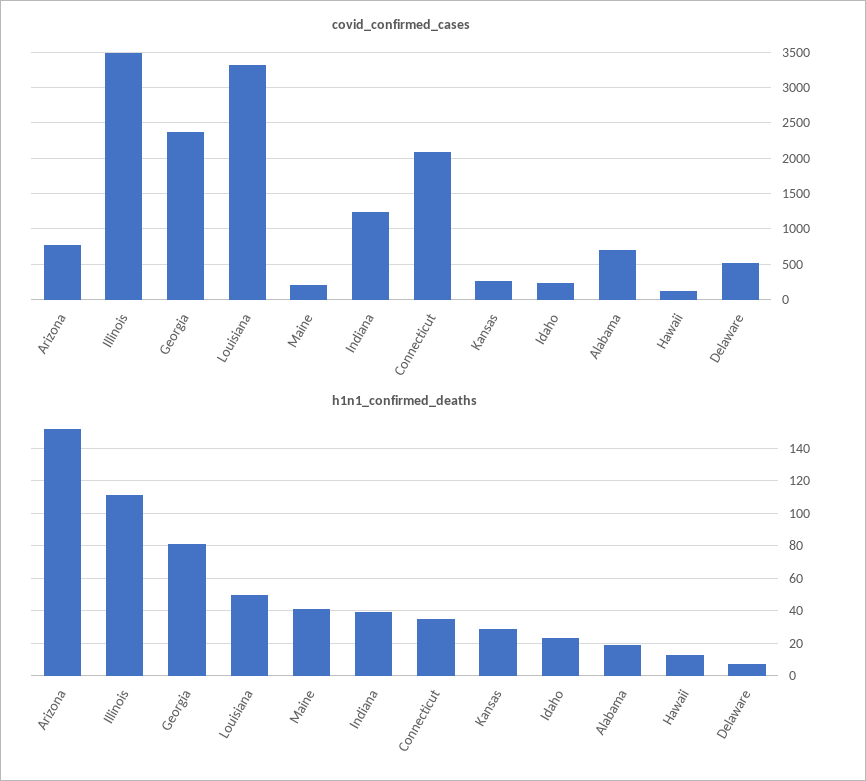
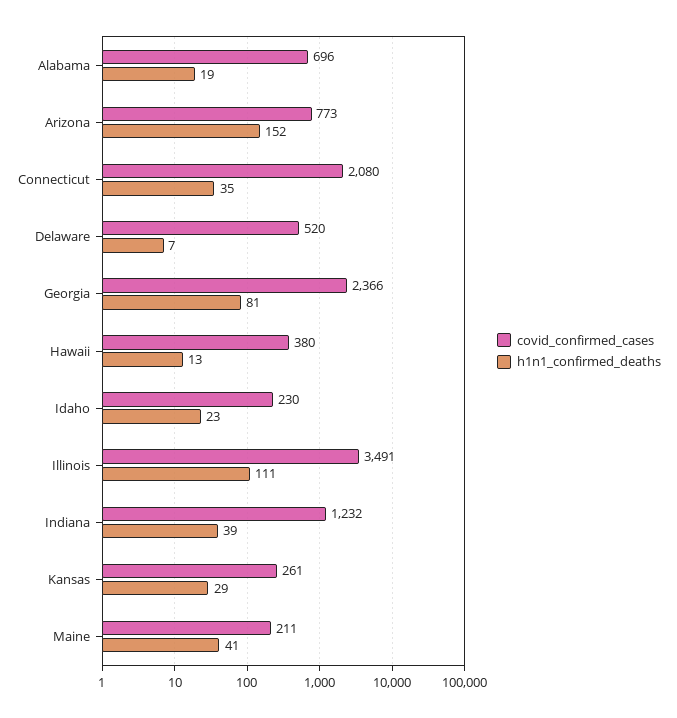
covid_confirmed_cases, Louisiana: 3300 -> none
covid_confirmed_cases, Hawaii: 100 -> 380
h1n1_confirmed_deaths, Louisiana: 50 -> none

